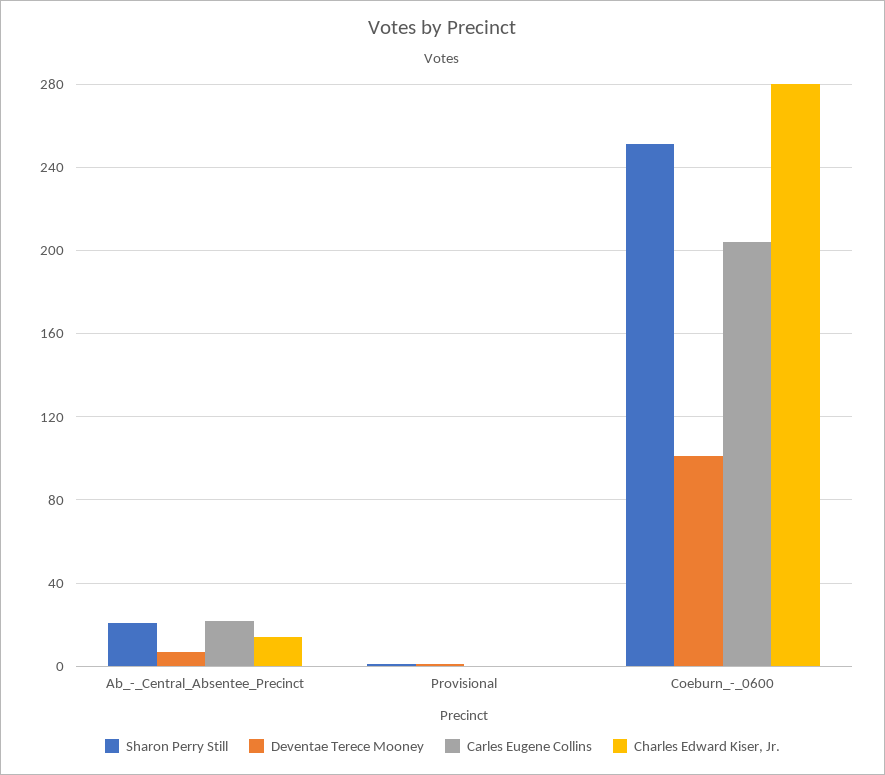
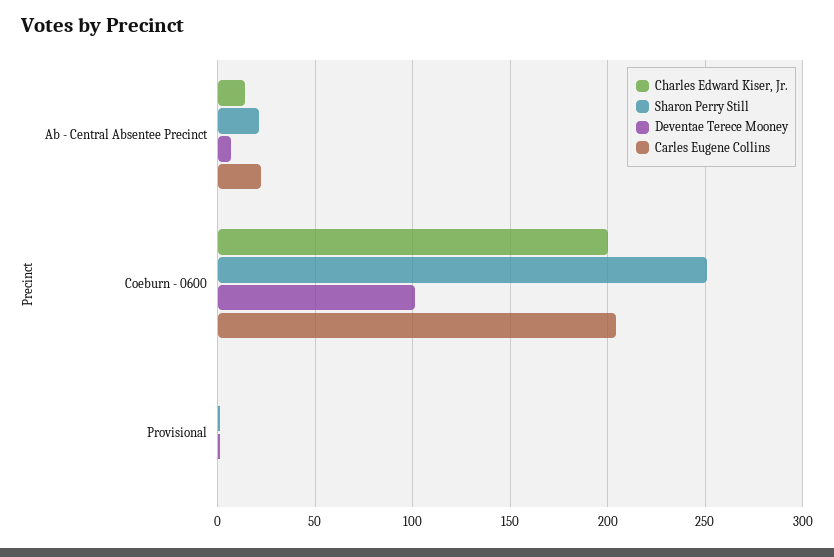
Charles Edward Kiser, Jr., Coeburn_-_0600: 280 -> 200

